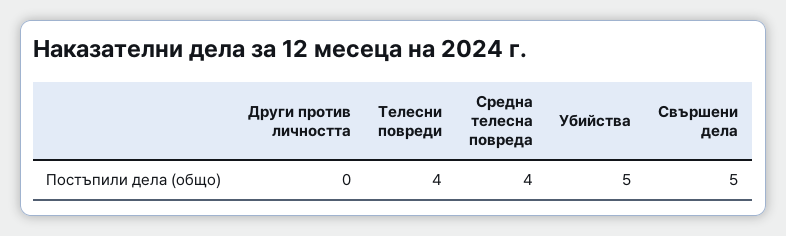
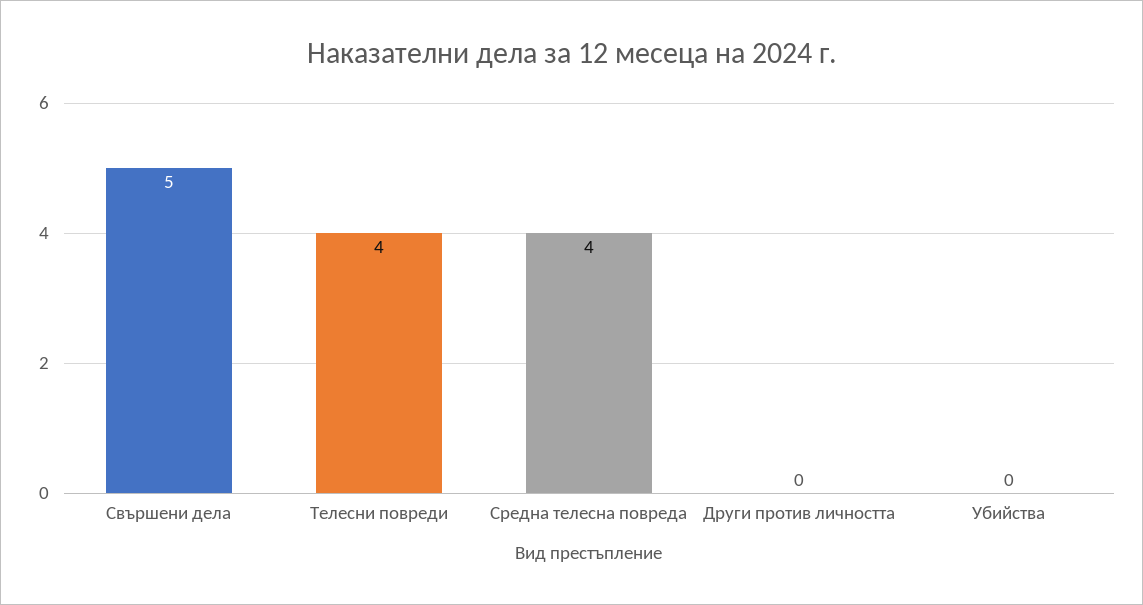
Убийства: 5 -> 0

